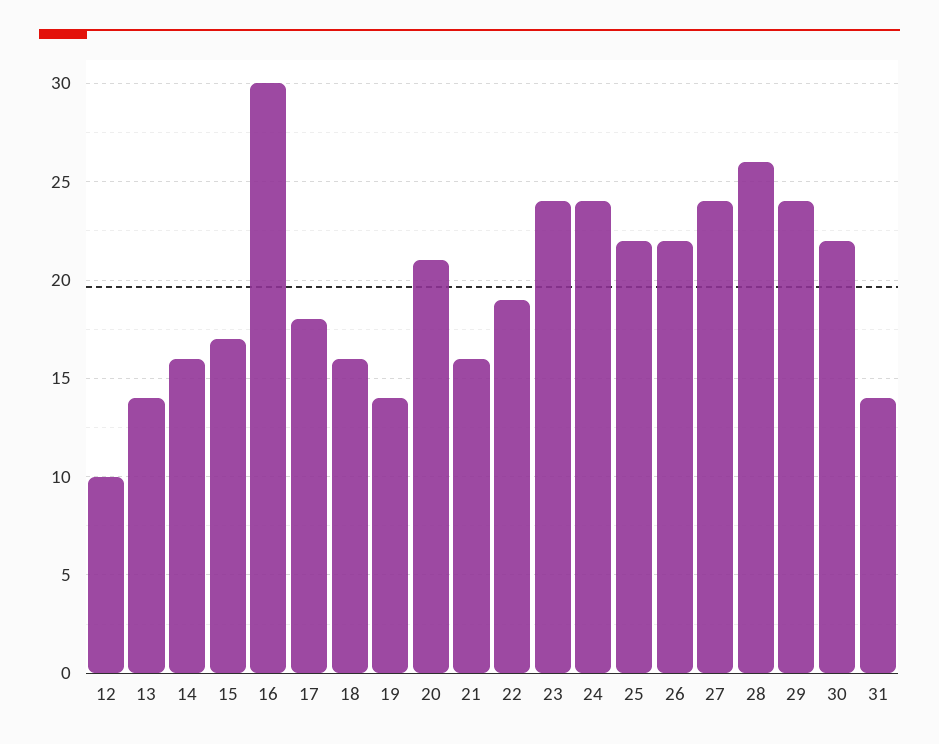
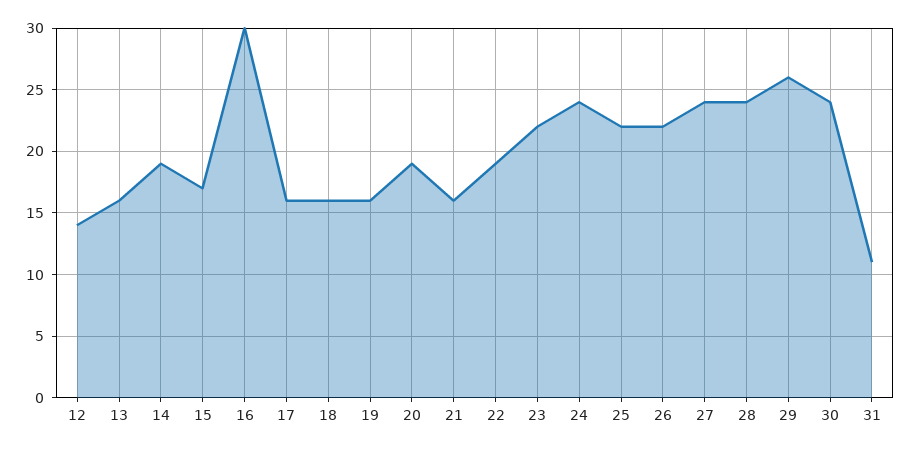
12: 10 -> 14
13: 14 -> 16
14: 16 -> 19
17: 18 -> 16
19: 14 -> 16
20: 21 -> 19
23: 24 -> 22
28: 26 -> 24
29: 24 -> 26
30: 22 -> 24
31: 14 -> 11

